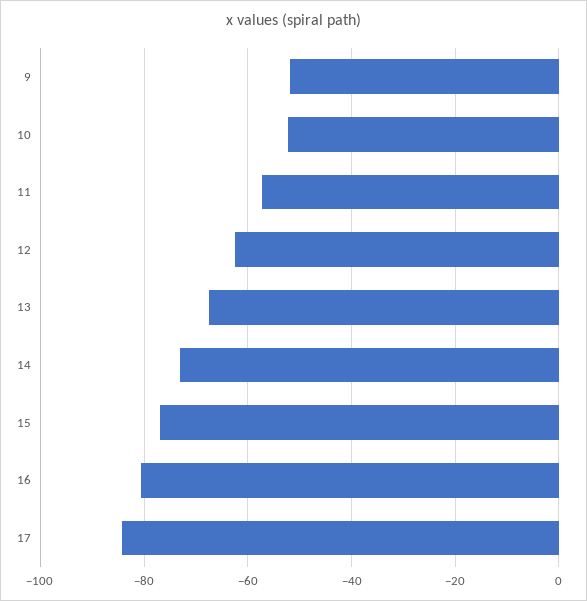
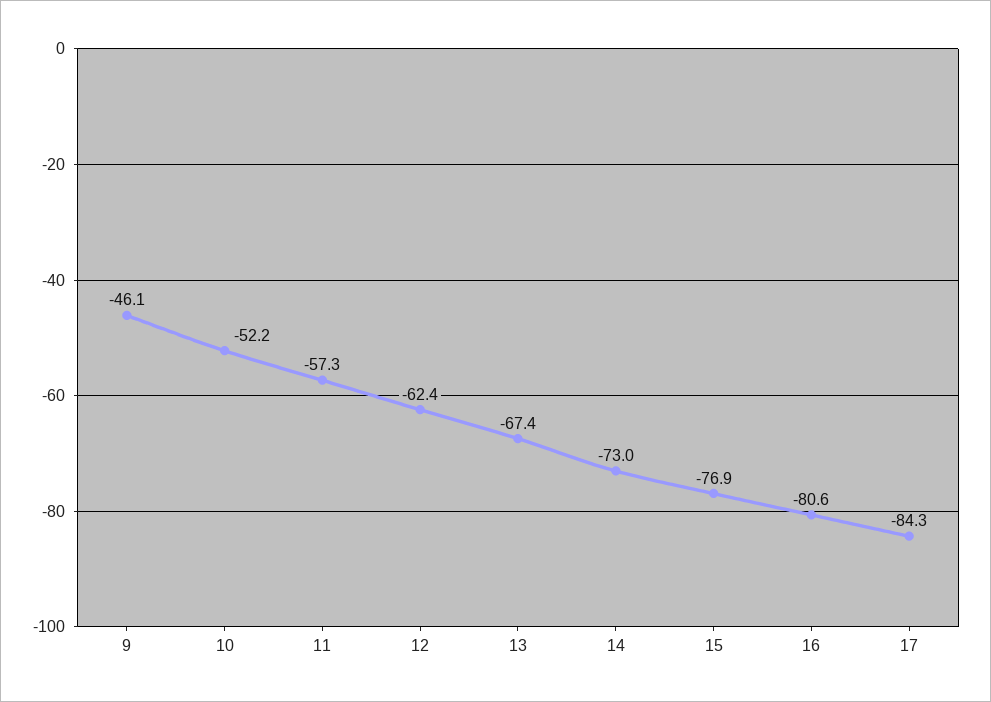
9: -52 -> -46.1

